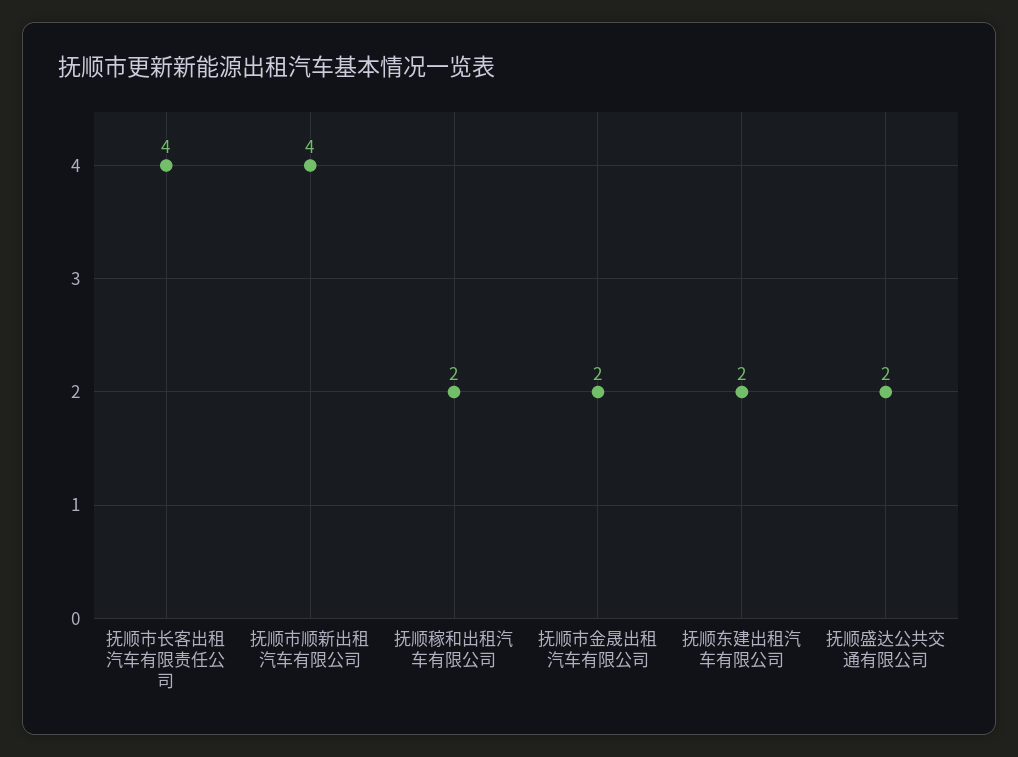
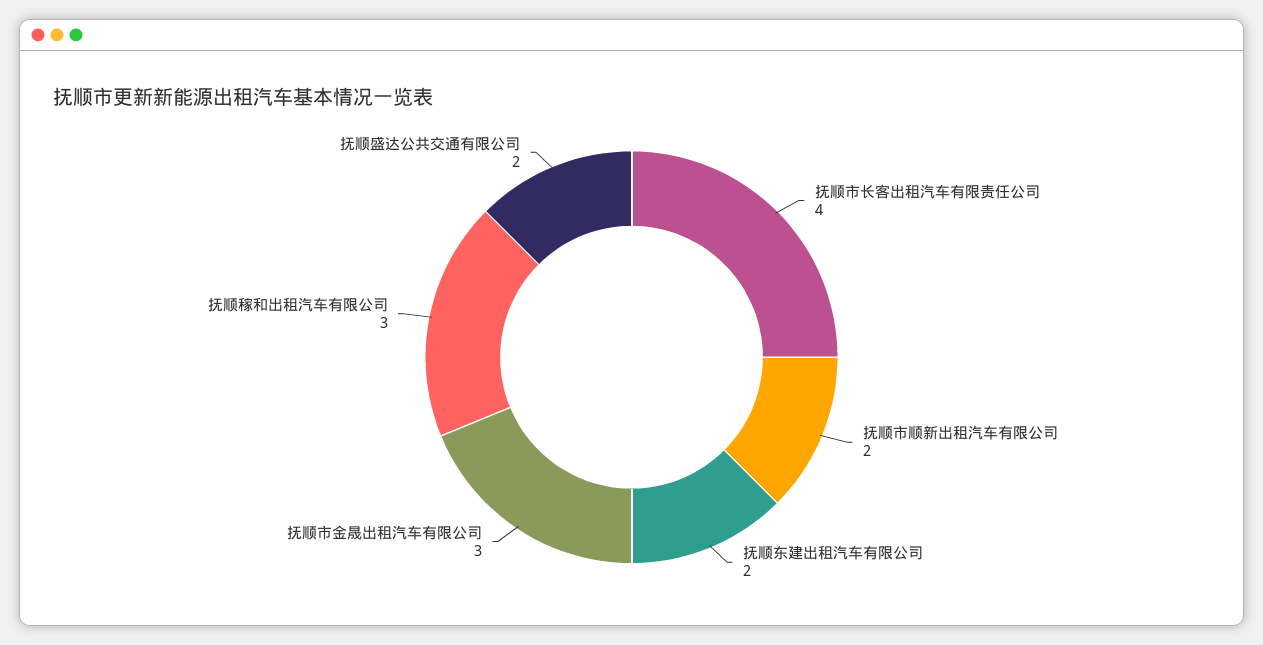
抚顺市顺新出租汽车有限公司: 4 -> 2
抚顺稼和出租汽车有限公司: 2 -> 3
抚顺市金晟出租汽车有限公司: 2 -> 3

